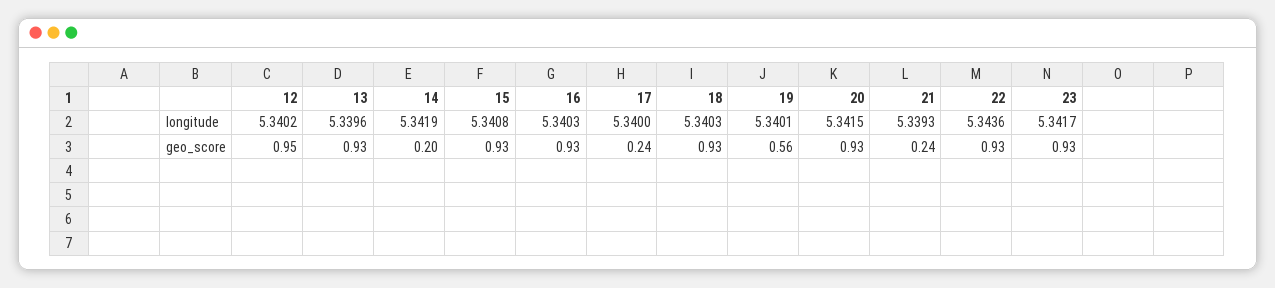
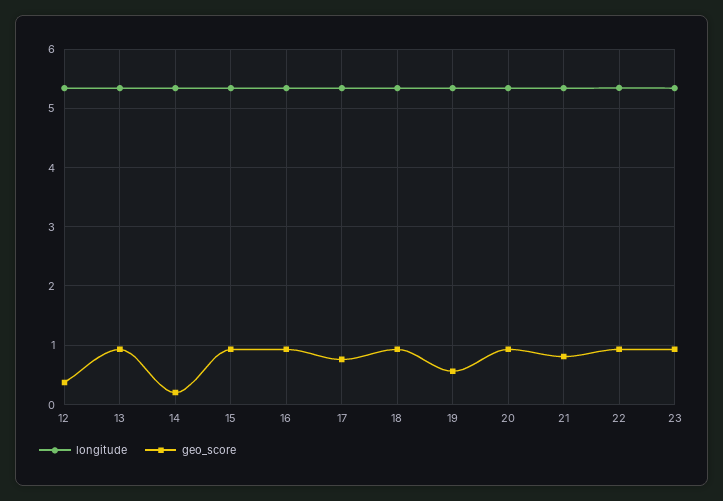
geo_score, 12: 0.95 -> 0.4
geo_score, 17: 0.24 -> 0.8
geo_score, 21: 0.24 -> 0.8

